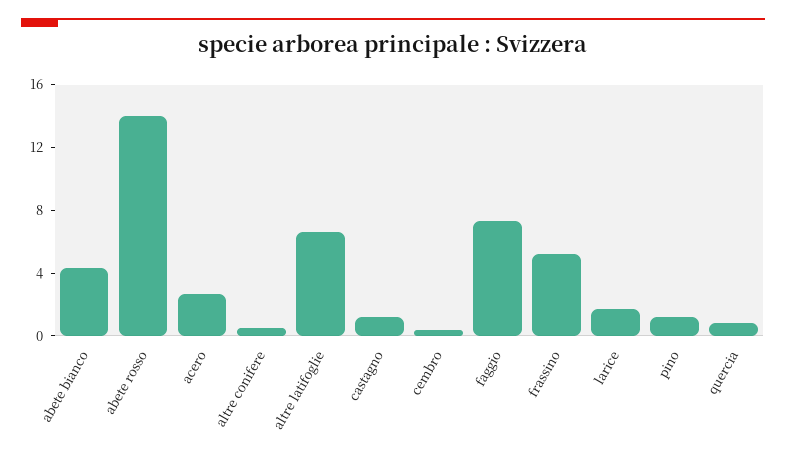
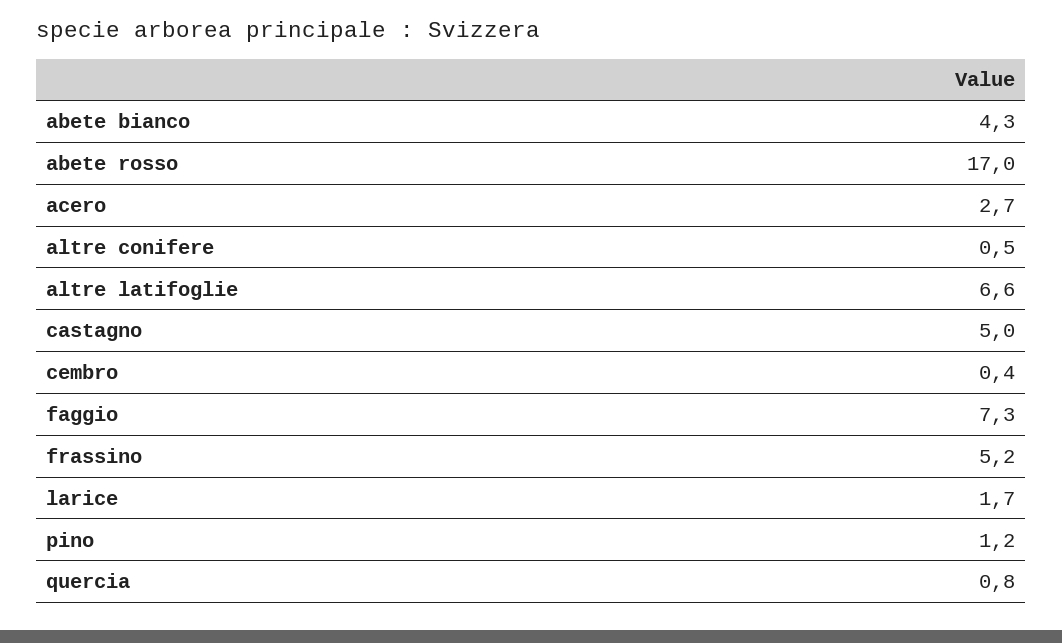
abete rosso: 14 -> 17
castagno: 1 -> 5

